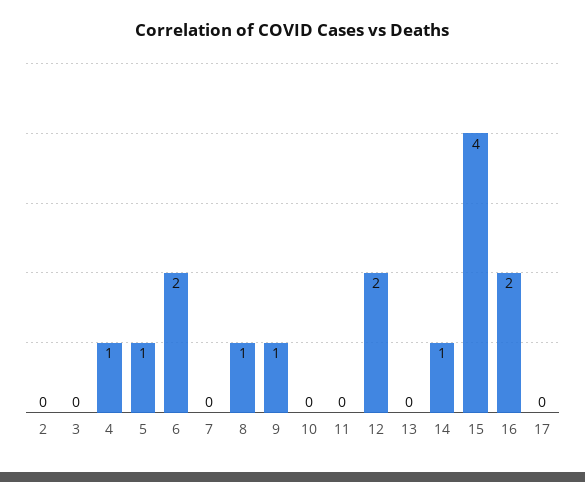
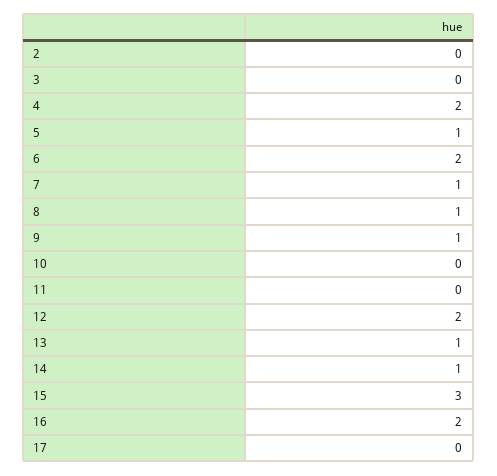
4: 1 -> 2
7: 0 -> 1
13: 0 -> 1
15: 4 -> 3

